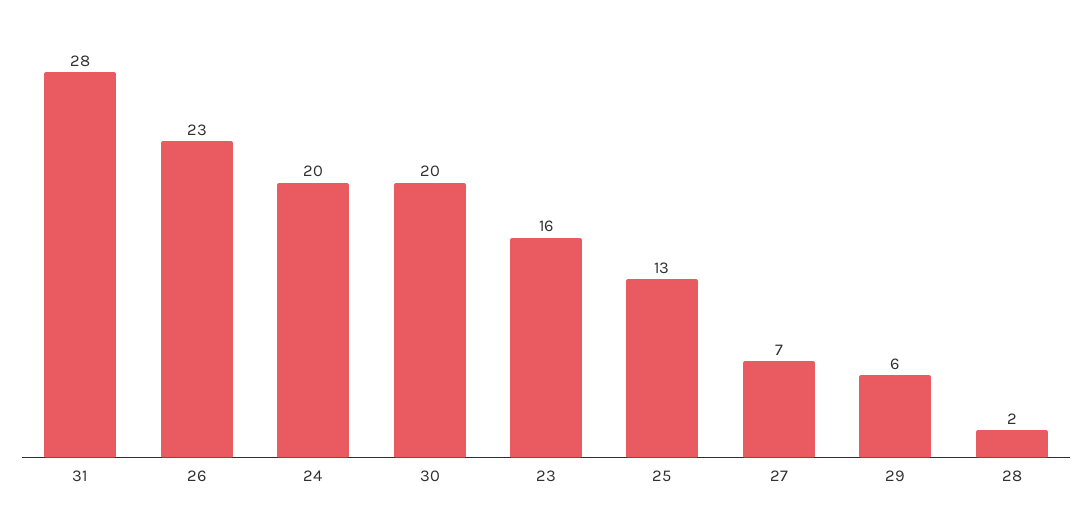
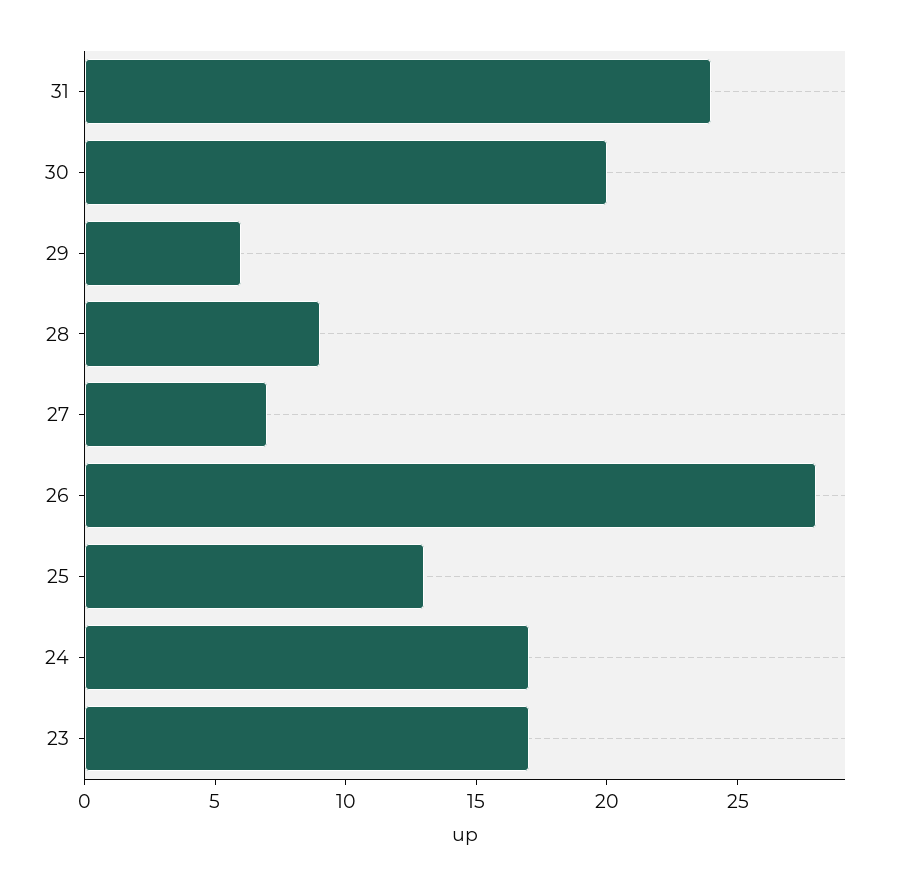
31: 28 -> 24
26: 23 -> 28
24: 20 -> 17
23: 16 -> 17
28: 2 -> 9

